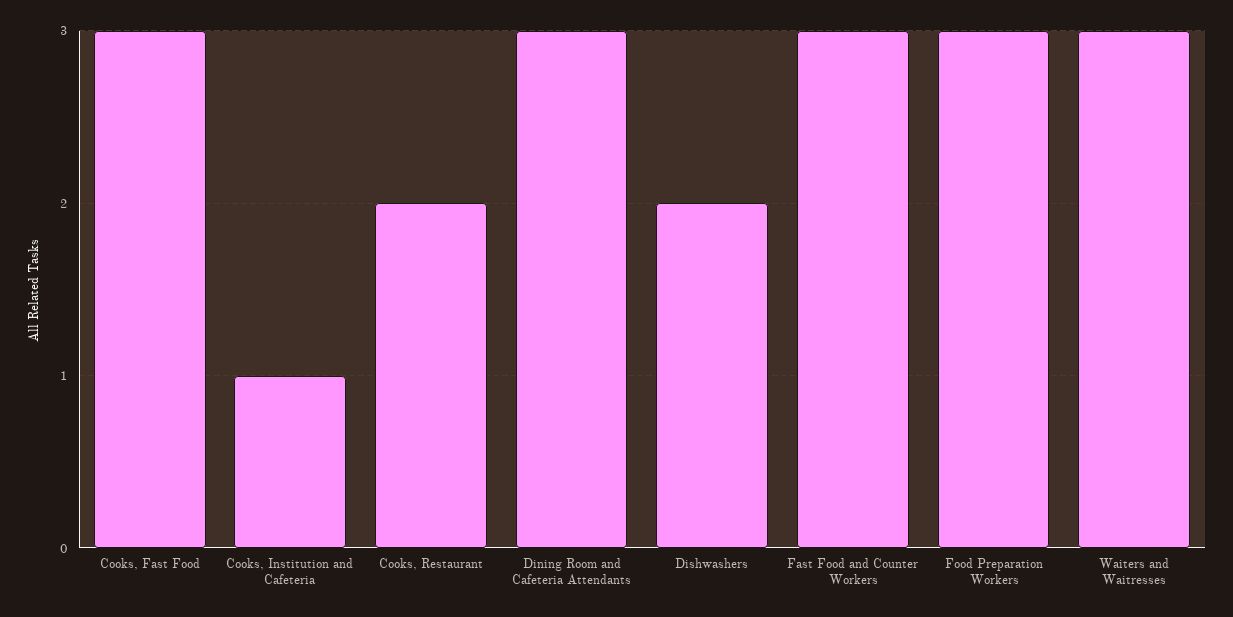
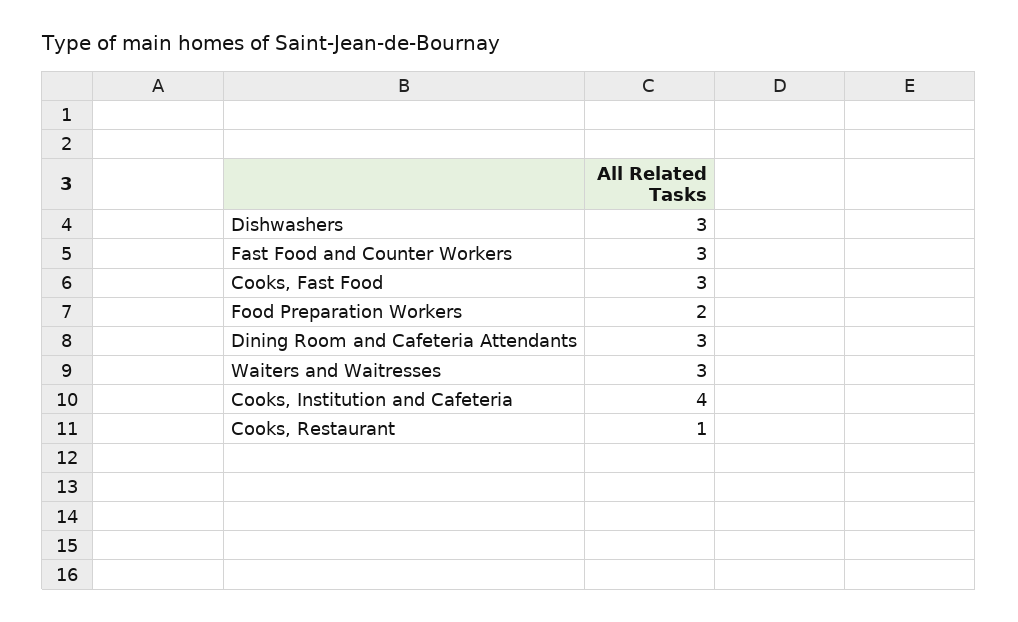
Cooks, Institution and Cafeteria: 1 -> 4
Cooks, Restaurant: 2 -> 1
Dishwashers: 2 -> 3
Food Preparation Workers: 3 -> 2

